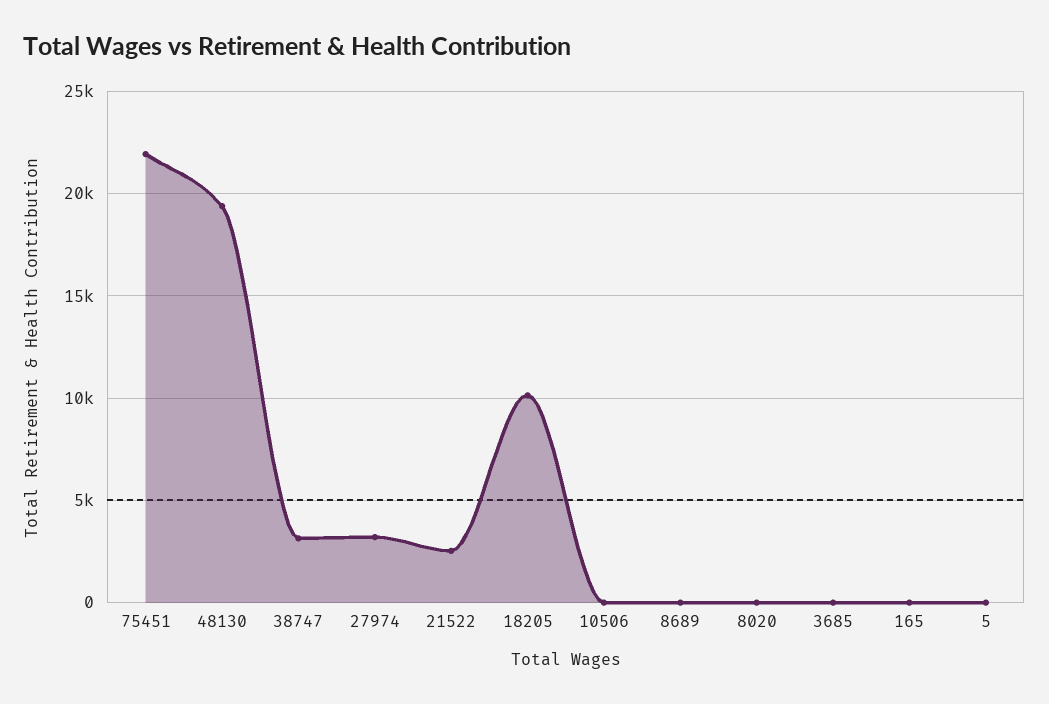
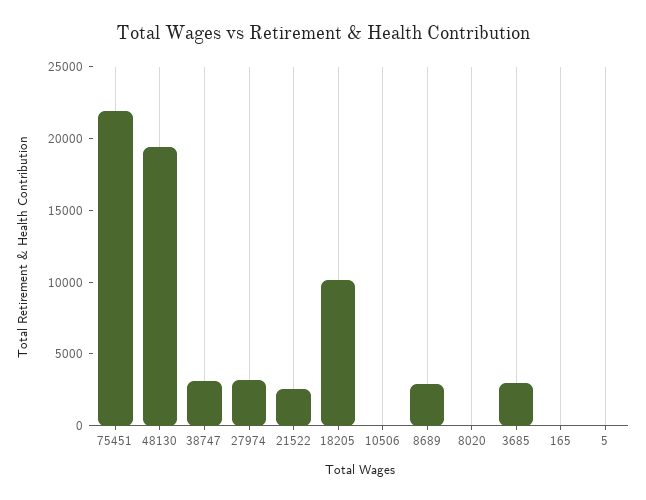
8689: 0 -> 3000
3685: 0 -> 3000

